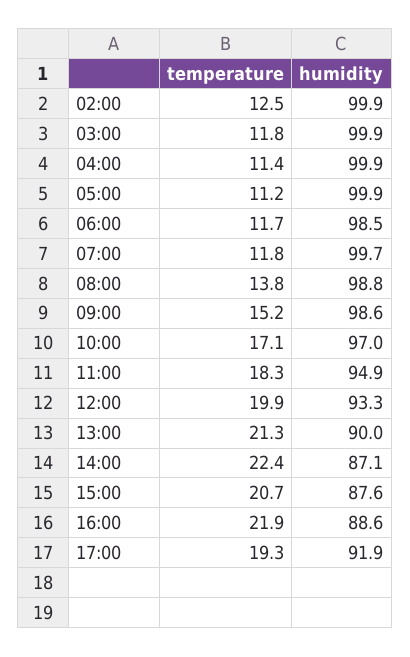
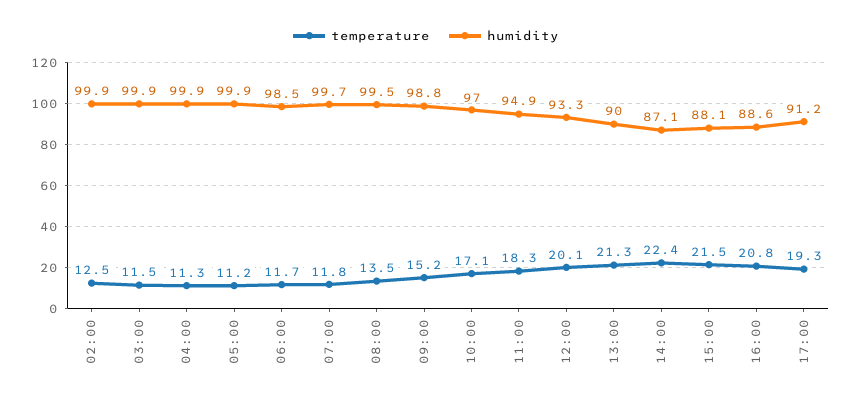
temperature, 03:00: 11.8 -> 11.5
temperature, 04:00: 11.4 -> 11.3
temperature, 08:00: 13.8 -> 13.5
humidity, 08:00: 98.8 -> 99.5
humidity, 09:00: 98.6 -> 98.8
temperature, 12:00: 19.9 -> 20.1
temperature, 15:00: 20.7 -> 21.5
humidity, 15:00: 87.6 -> 88.1
temperature, 16:00: 21.9 -> 20.8
humidity, 17:00: 91.9 -> 91.2

